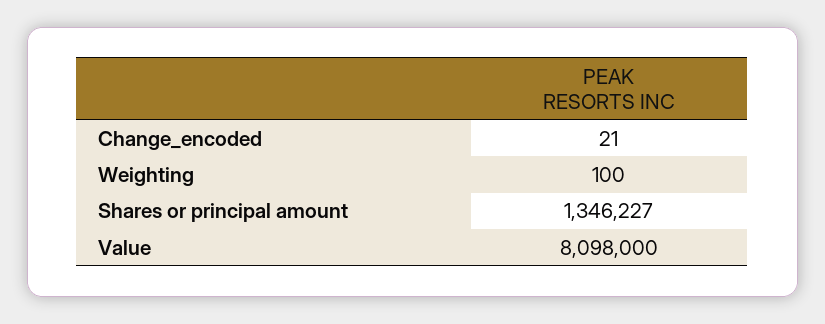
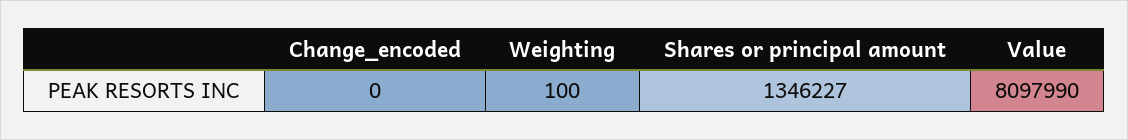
Change_encoded: 21 -> 0
Value: 8098000 -> 8097990

